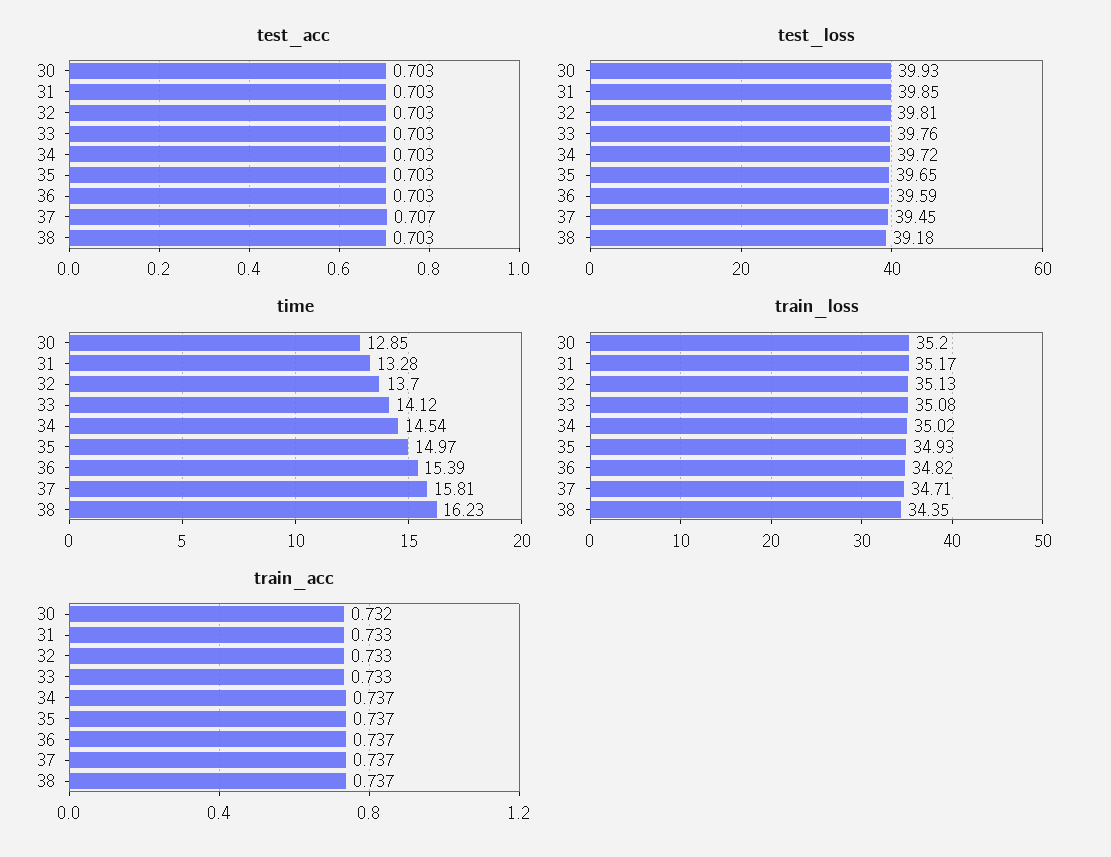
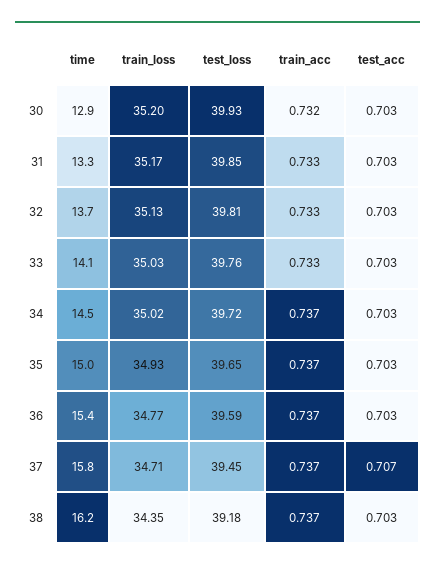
train_loss, 33: 35.08 -> 35.03
train_loss, 36: 34.82 -> 34.77

